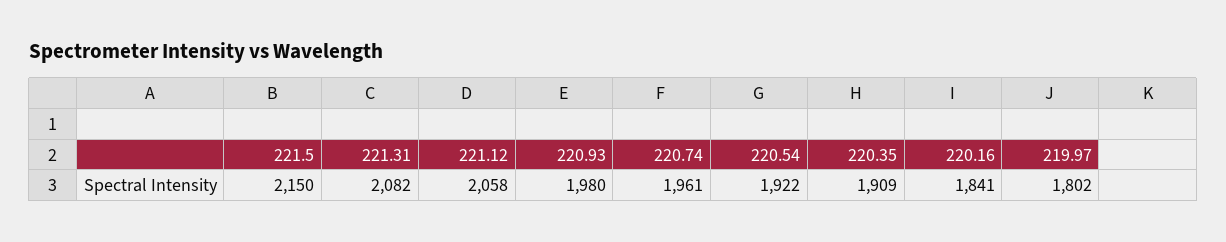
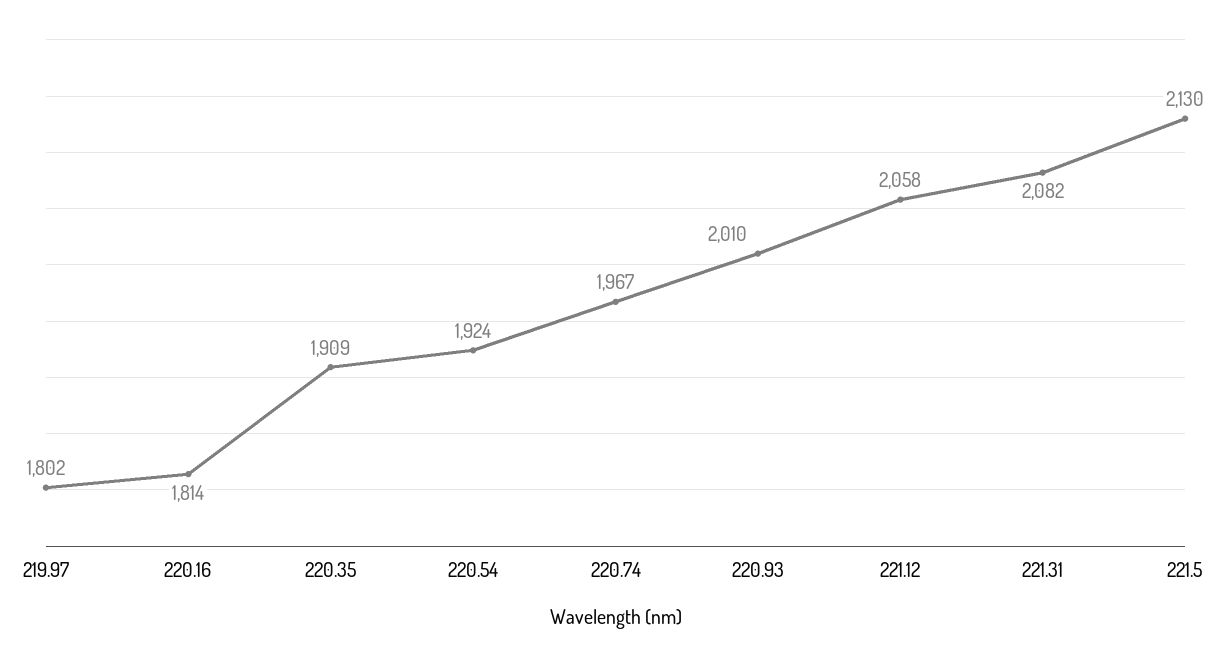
221.5: 2150 -> 2130
220.93: 1980 -> 2010
220.74: 1961 -> 1967
220.54: 1922 -> 1924
220.16: 1841 -> 1814

